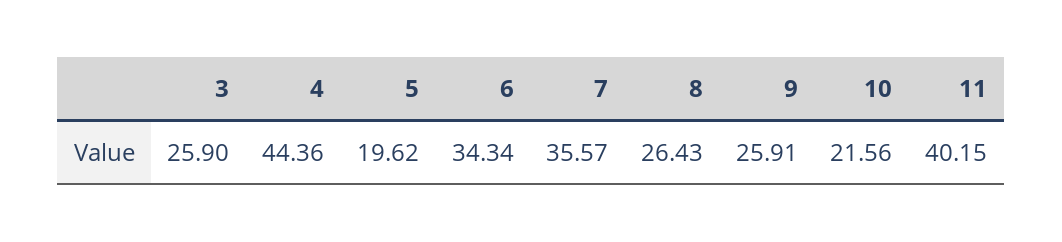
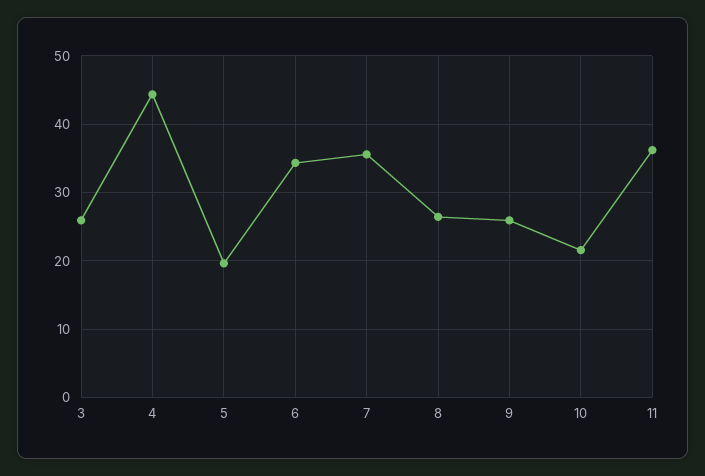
11: 40.15 -> 36

